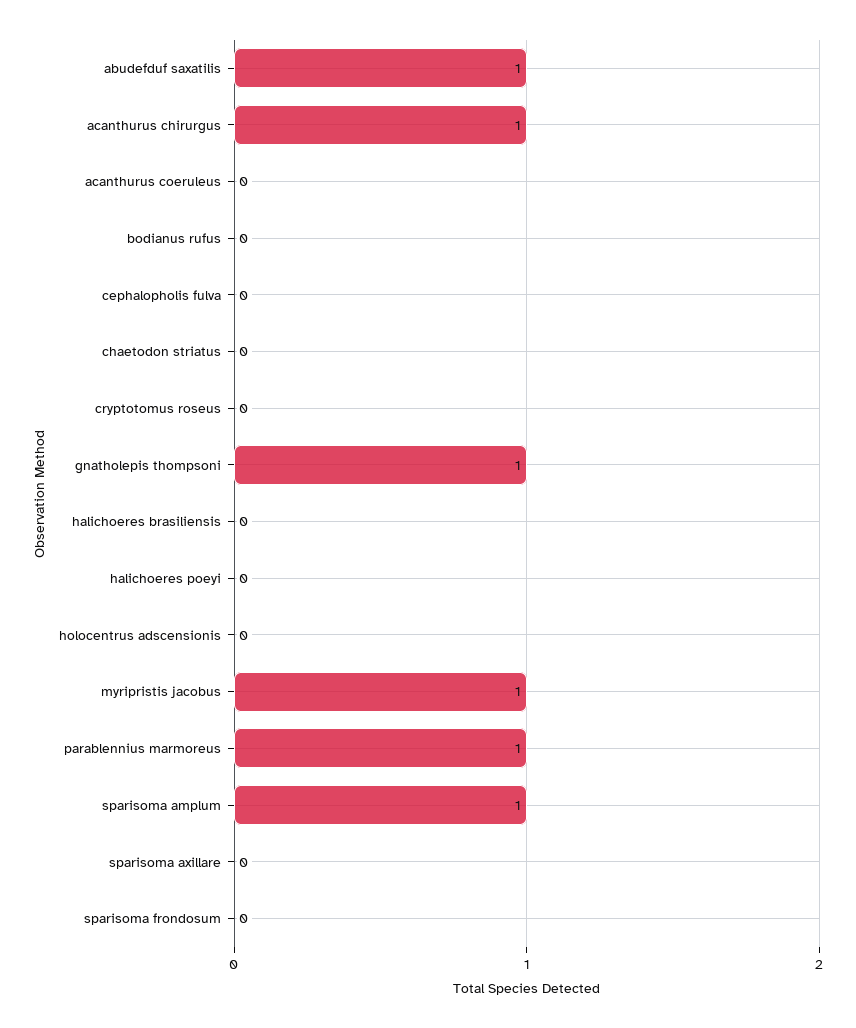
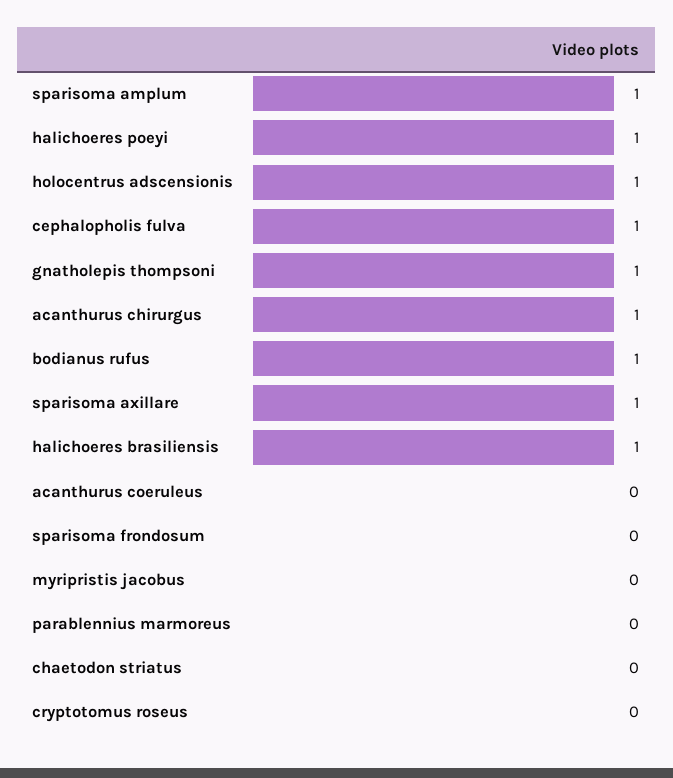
abudefduf saxatilis: 1 -> none
bodianus rufus: 0 -> 1
cephalopholis fulva: 0 -> 1
halichoeres brasiliensis: 0 -> 1
halichoeres poeyi: 0 -> 1
holocentrus adscensionis: 0 -> 1
myripristis jacobus: 1 -> 0
parablennius marmoreus: 1 -> 0
sparisoma axillare: 0 -> 1

